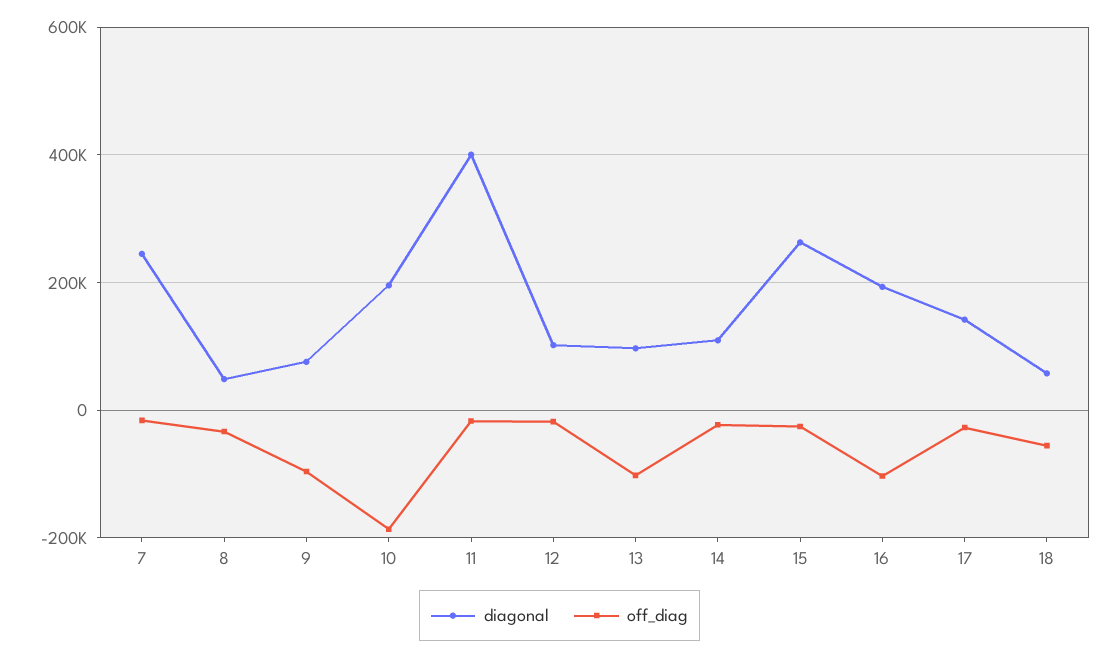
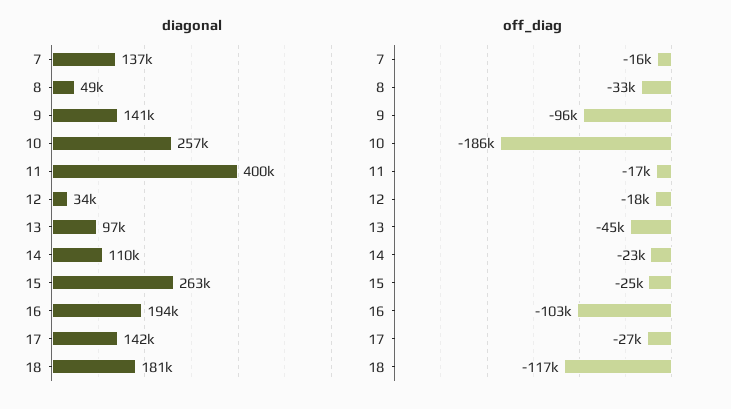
diagonal, 7: 240000 -> 137000
diagonal, 9: 80000 -> 141000
diagonal, 10: 200000 -> 257000
diagonal, 12: 100000 -> 34000
off_diag, 13: -100000 -> -45000
diagonal, 18: 60000 -> 181000
off_diag, 18: -60000 -> -117000

